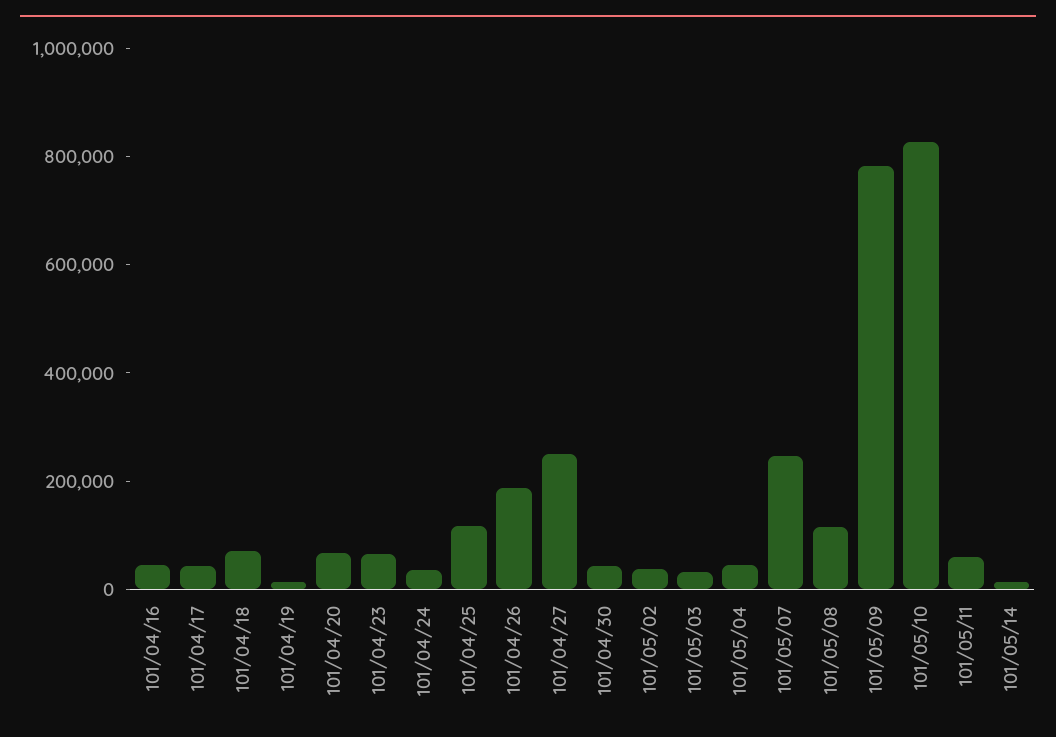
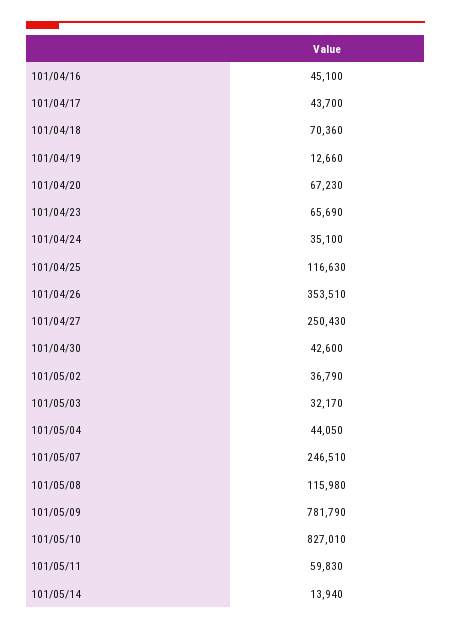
101/04/26: 200000 -> 353510

